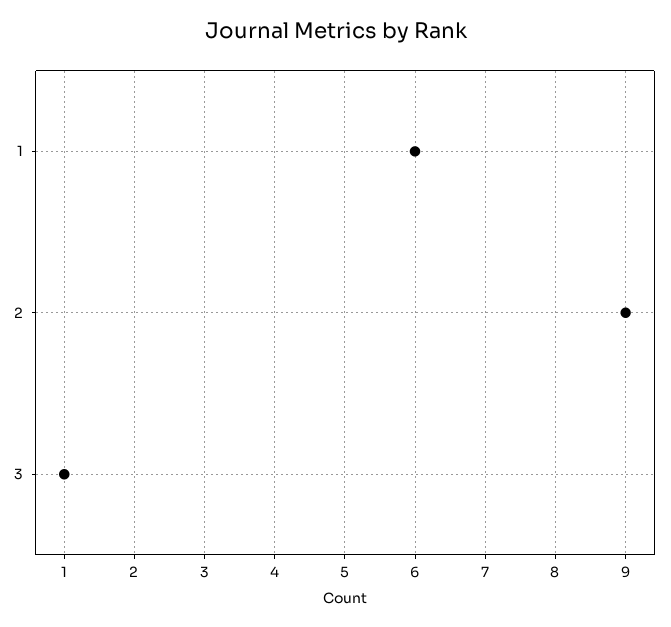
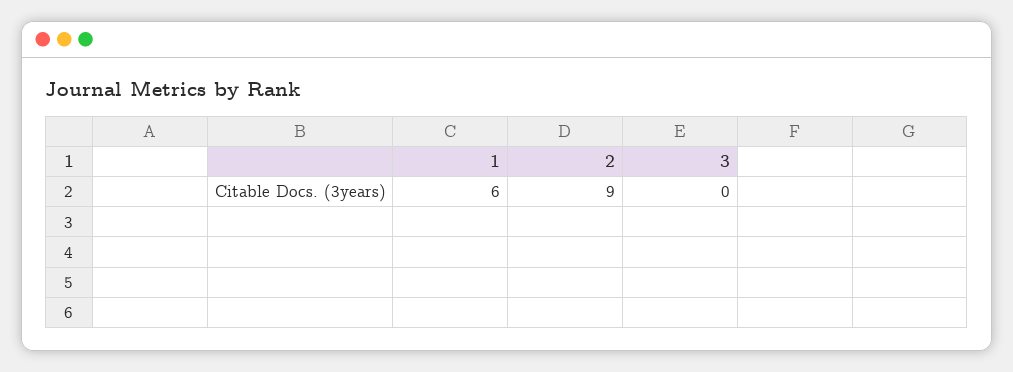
3: 1 -> 0

